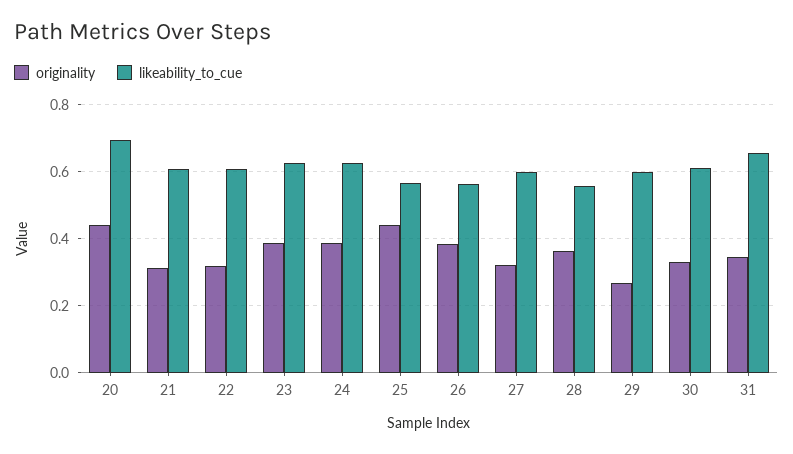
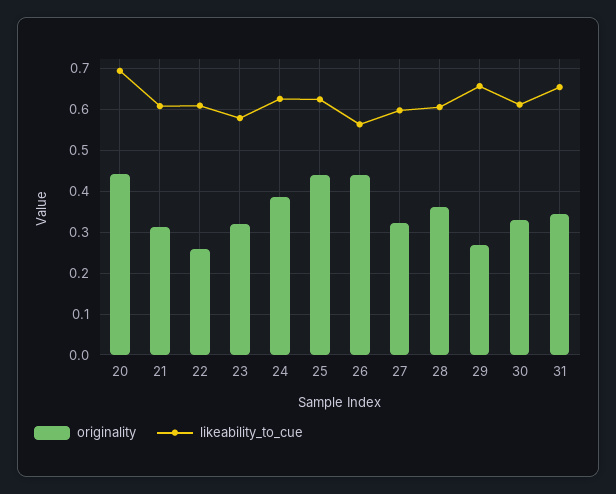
originality, 22: 0.32 -> 0.26
originality, 23: 0.38 -> 0.32
likeability_to_cue, 23: 0.62 -> 0.58
likeability_to_cue, 25: 0.56 -> 0.62
originality, 26: 0.38 -> 0.44
likeability_to_cue, 28: 0.56 -> 0.6
likeability_to_cue, 29: 0.6 -> 0.66

